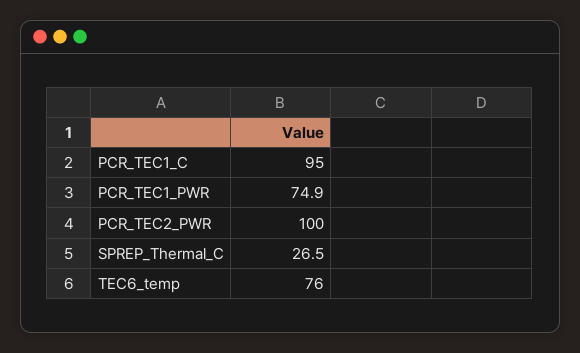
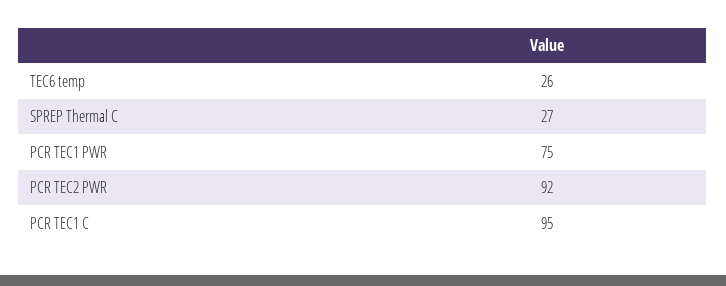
PCR_TEC2_PWR: 100 -> 92
TEC6_temp: 76 -> 26

